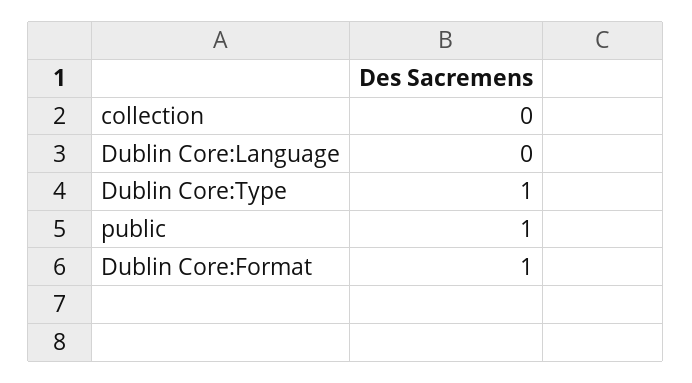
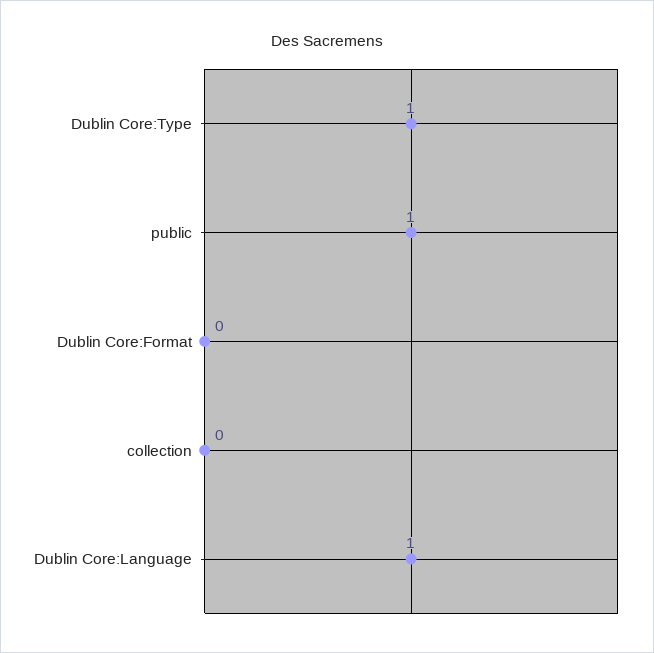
Dublin Core:Language: 0 -> 1
Dublin Core:Format: 1 -> 0

